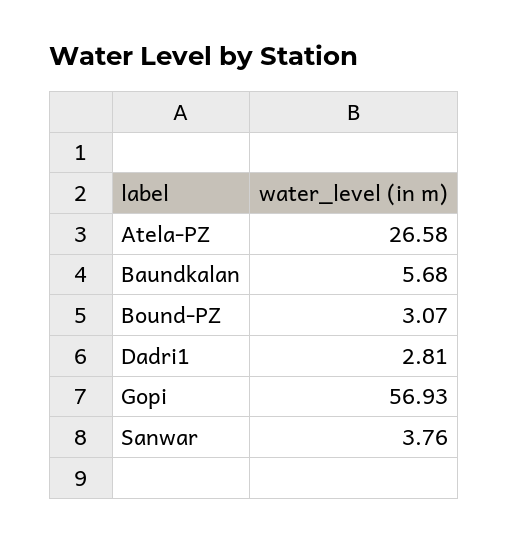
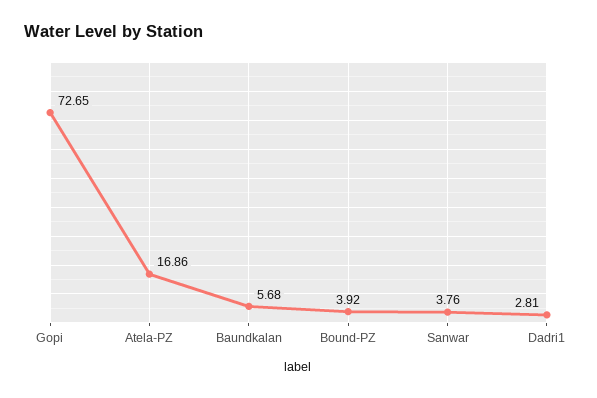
Atela-PZ: 26.58 -> 16.86
Bound-PZ: 3.07 -> 3.92
Gopi: 56.93 -> 72.65

